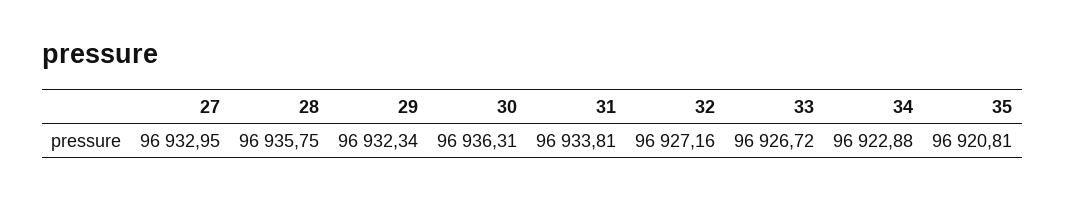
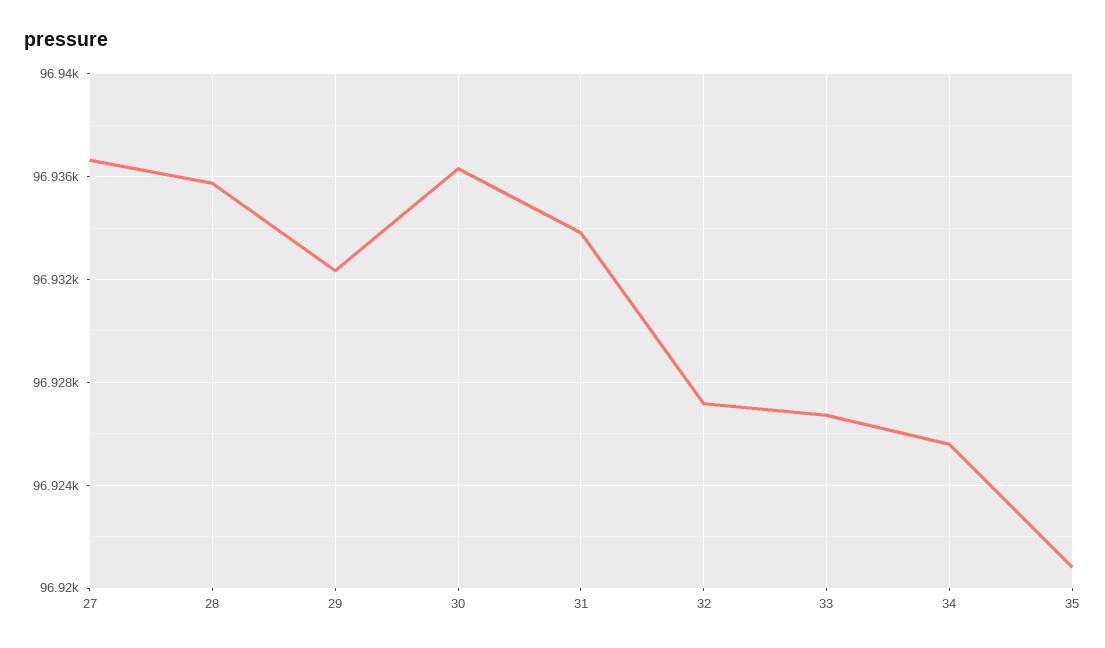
27: 96932.95 -> 96936.5
34: 96922.88 -> 96925.5

